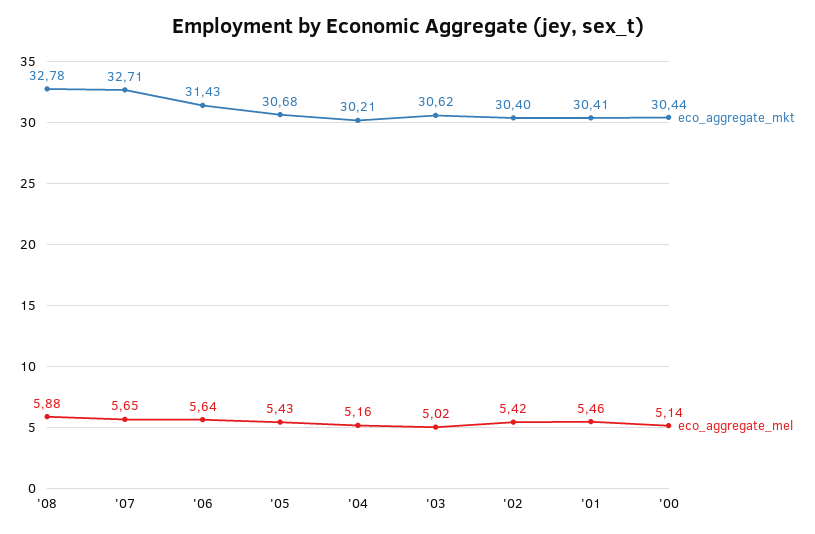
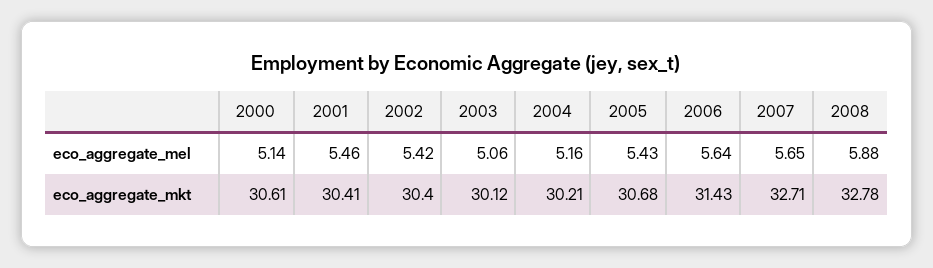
eco_aggregate_mkt, '03: 30.62 -> 30.12
eco_aggregate_mel, '03: 5.02 -> 5.06
eco_aggregate_mkt, '00: 30.44 -> 30.61

